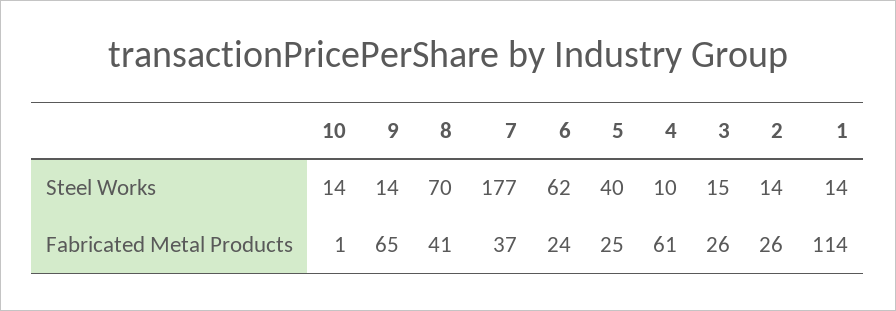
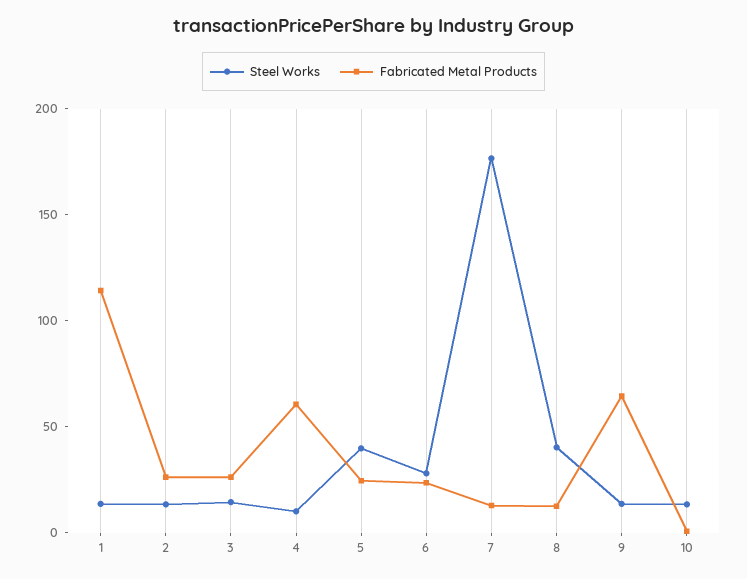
Steel Works, 8: 70 -> 40
Steel Works, 6: 62 -> 30
Fabricated Metal Products, 8: 41 -> 10
Fabricated Metal Products, 7: 37 -> 10

